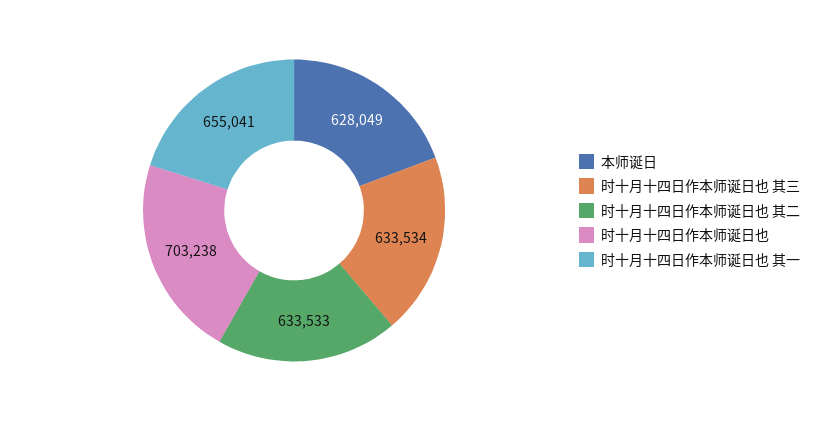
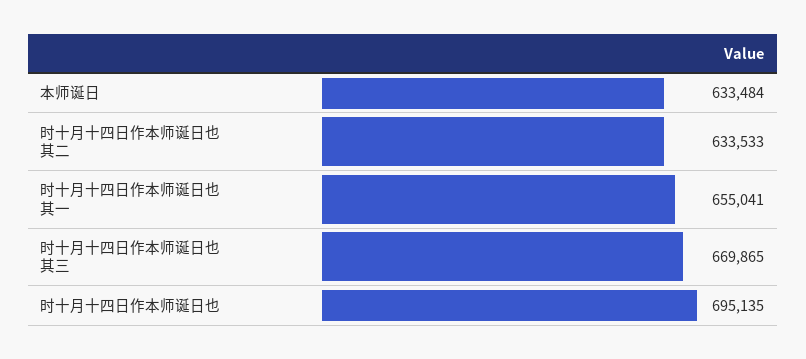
本师诞日: 628049 -> 633484
时十月十四日作本师诞日也 其三: 633534 -> 669865
时十月十四日作本师诞日也: 703238 -> 695135

